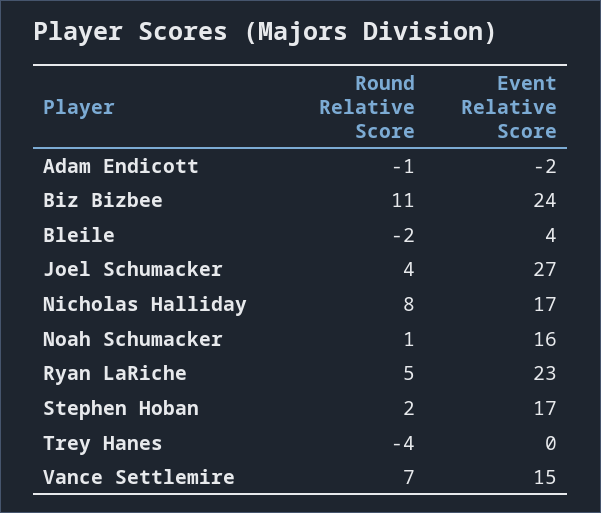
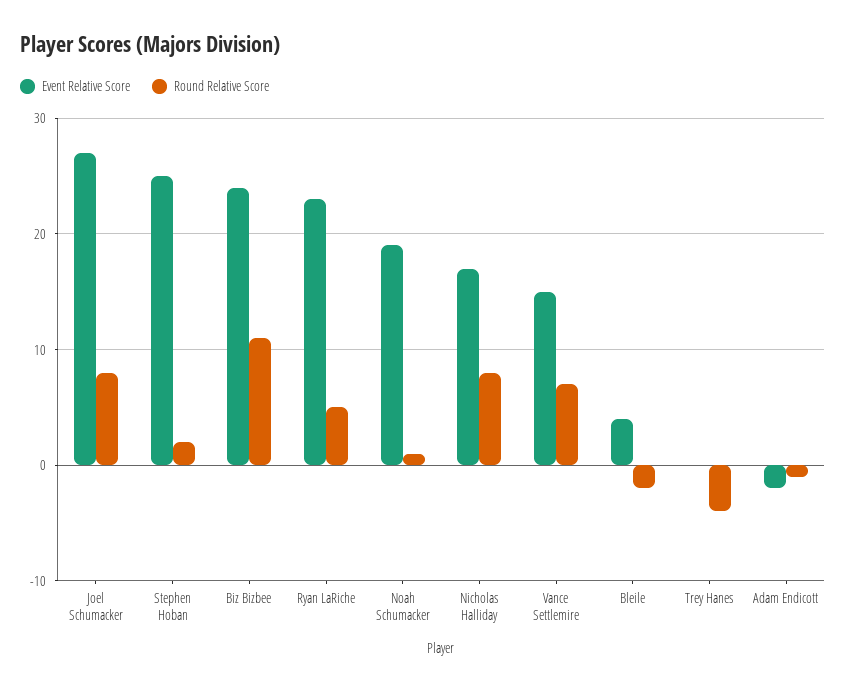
Round Relative Score, Joel Schumacker: 4 -> 8
Event Relative Score, Noah Schumacker: 16 -> 19
Event Relative Score, Stephen Hoban: 17 -> 25

